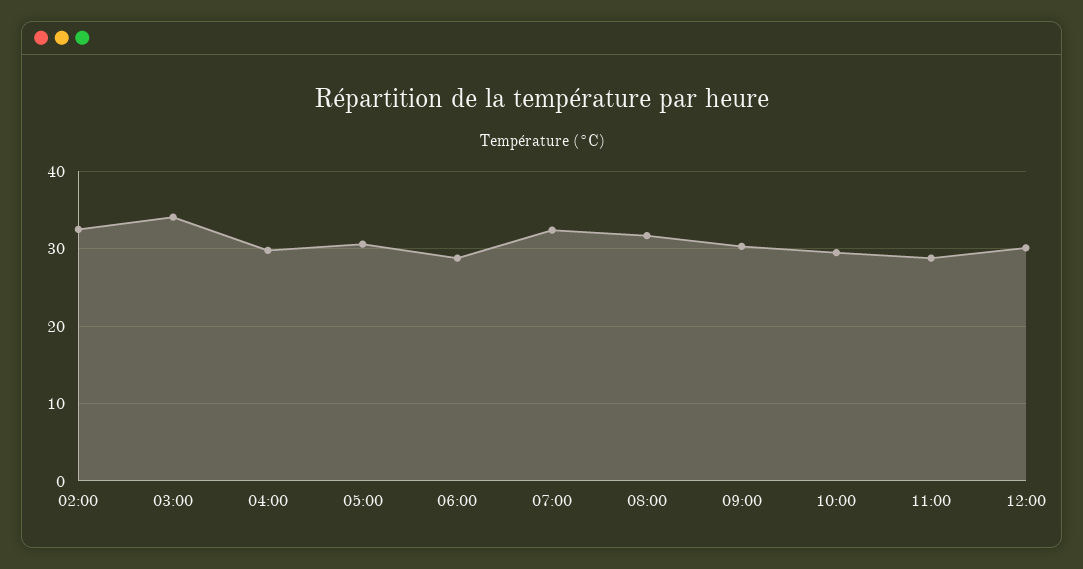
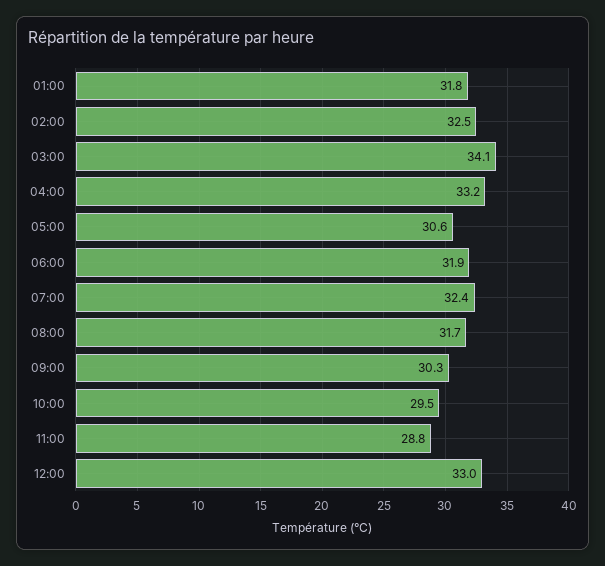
04:00: 30 -> 33.2
06:00: 29 -> 31.9
12:00: 30 -> 33
01:00: none -> 31.8

